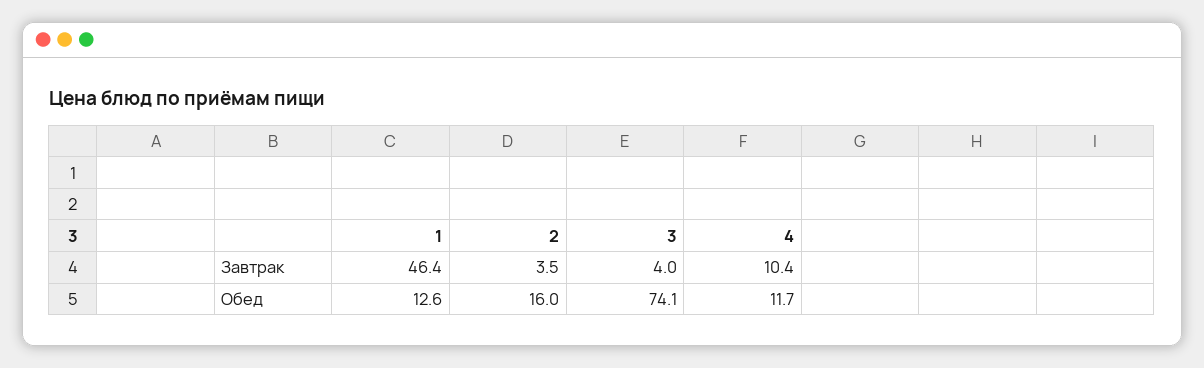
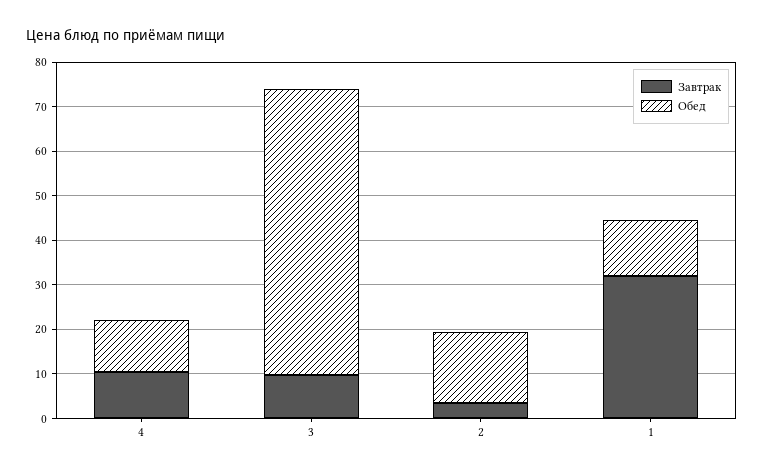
Завтрак, 1: 46.4 -> 32
Завтрак, 3: 4 -> 10
Обед, 3: 74.1 -> 64

